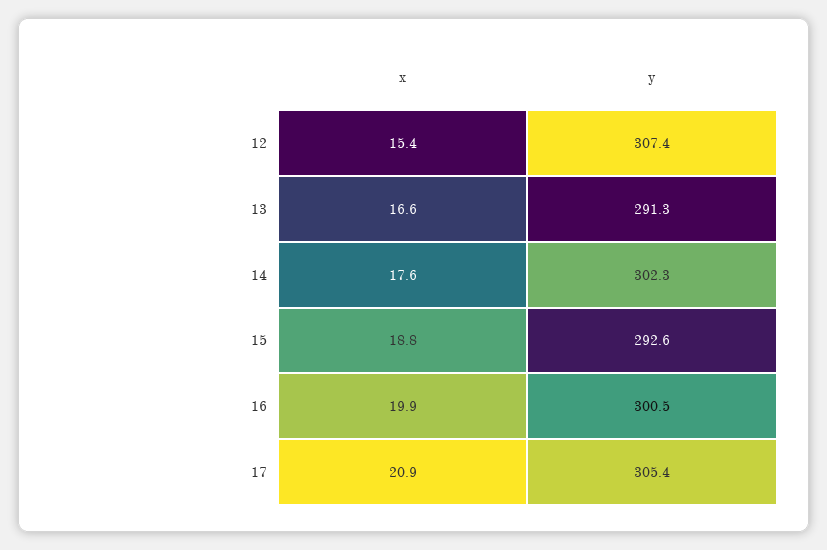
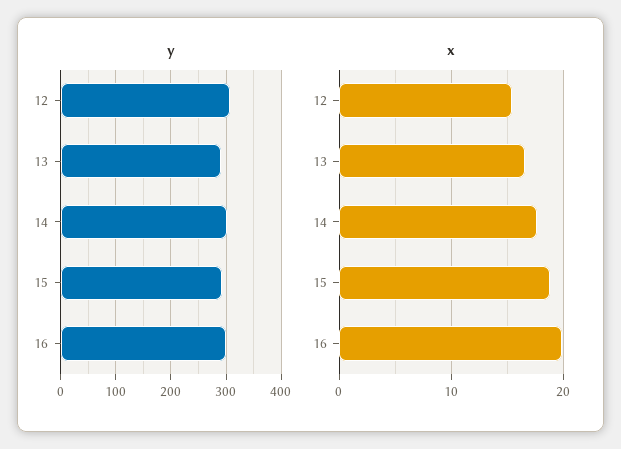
x, 17: 20.9 -> none
y, 17: 305.4 -> none

